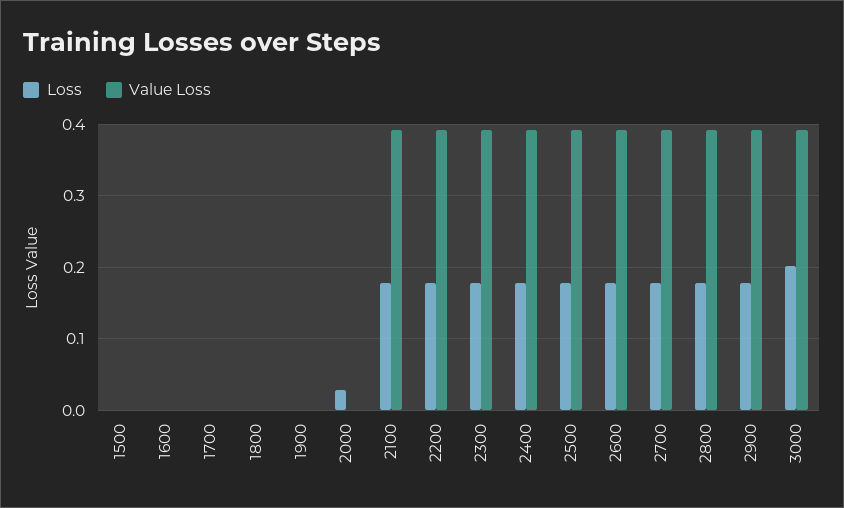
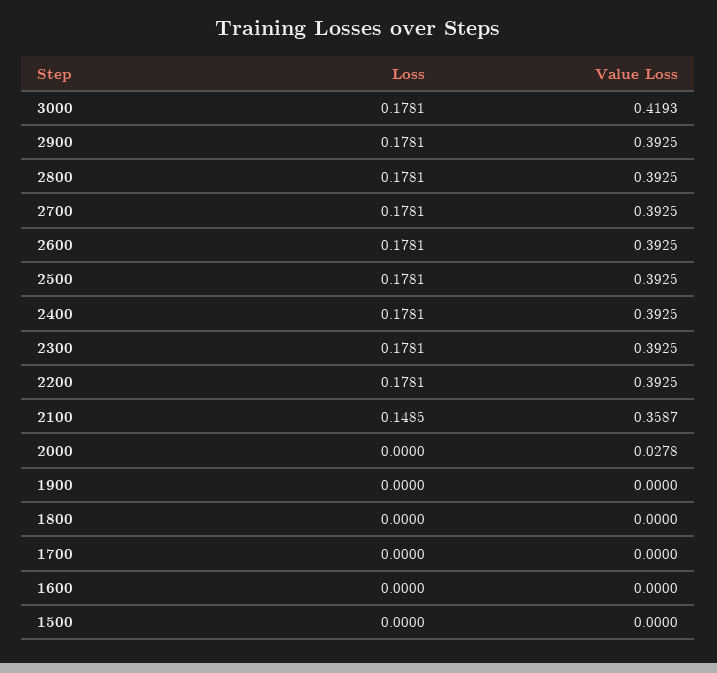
Loss, 2000: 0.03 -> 0
Value Loss, 2000: 0 -> 0.0278
Loss, 2100: 0.18 -> 0.1485
Value Loss, 2100: 0.39 -> 0.3587
Loss, 3000: 0.2 -> 0.1781
Value Loss, 3000: 0.39 -> 0.4193

